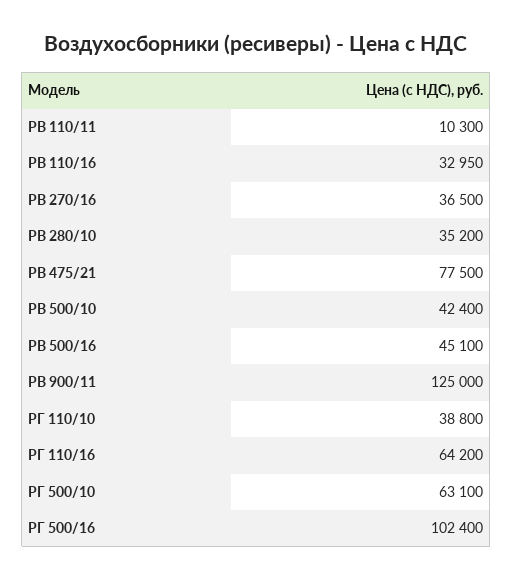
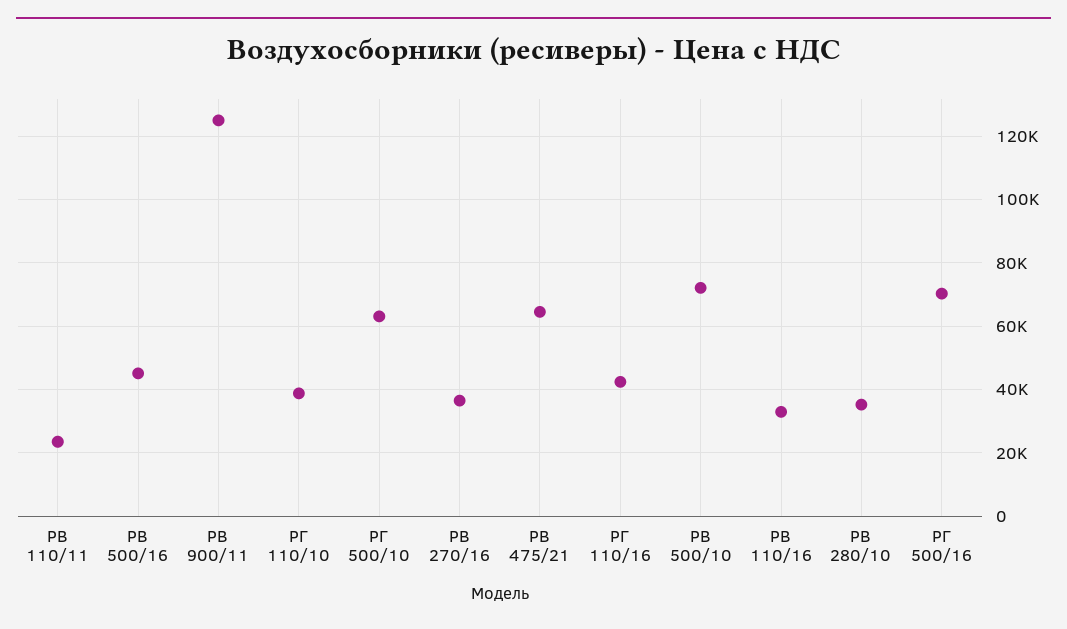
РВ 110/11: 10300 -> 24000
РВ 475/21: 77500 -> 64000
РВ 500/10: 42400 -> 72000
РГ 110/16: 64200 -> 42000
РГ 500/16: 102400 -> 70000

